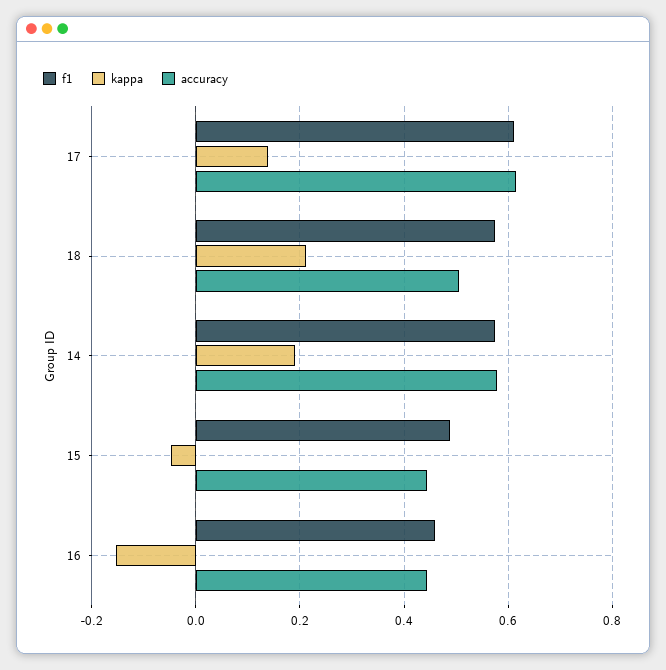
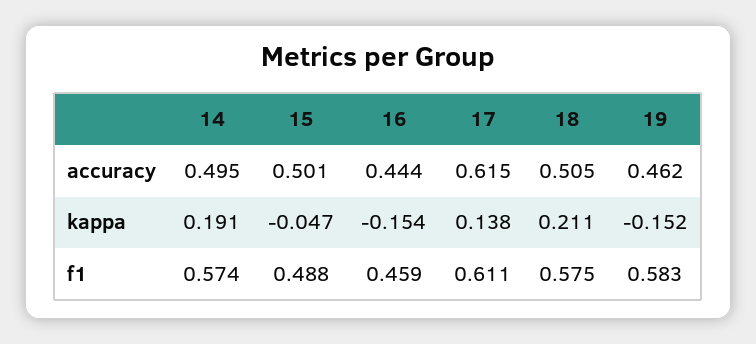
accuracy, 14: 0.58 -> 0.495
accuracy, 15: 0.44 -> 0.501
accuracy, 19: none -> 0.462
kappa, 19: none -> -0.152
f1, 19: none -> 0.583

